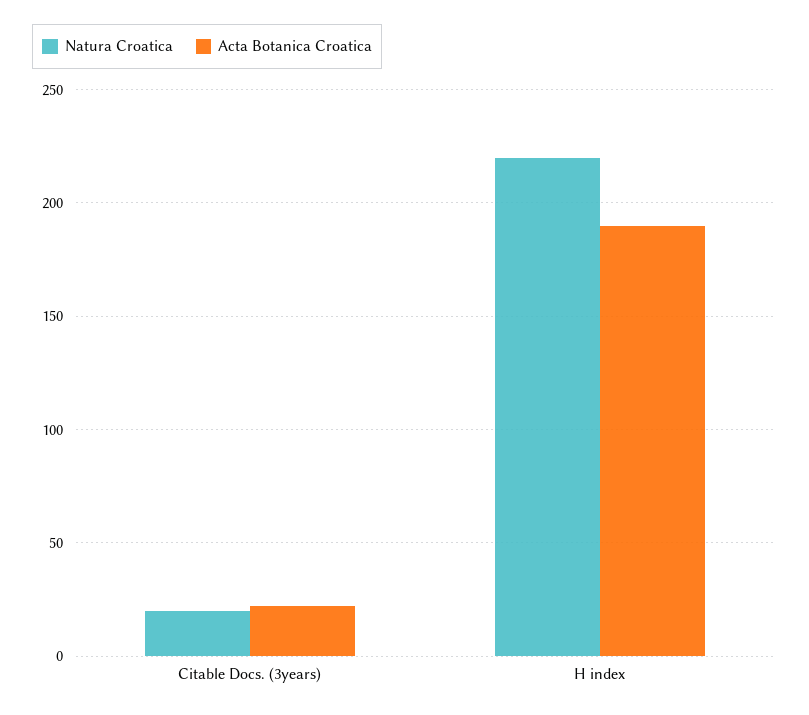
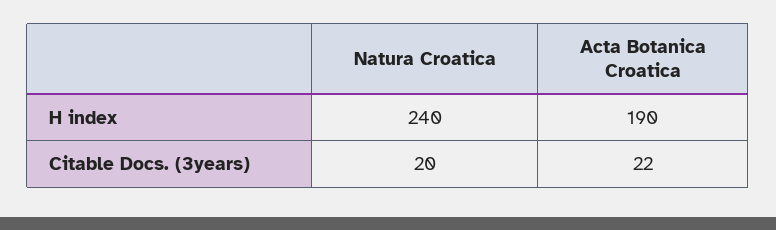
Natura Croatica, H index: 220 -> 240

